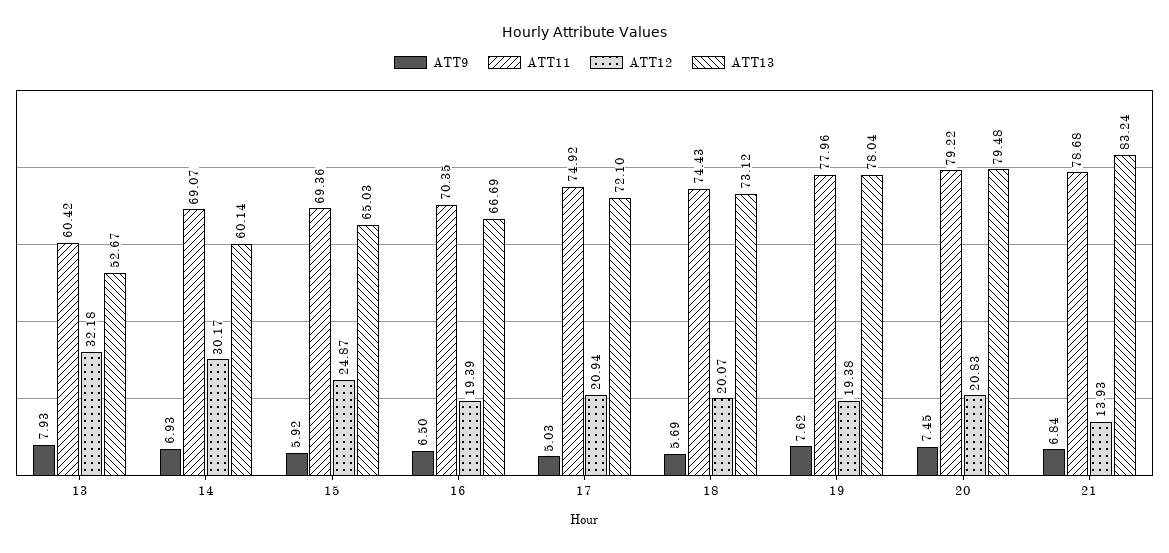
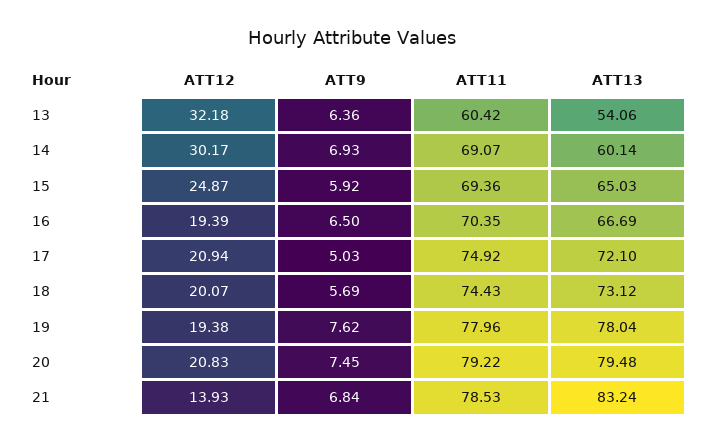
ATT9, 13: 7.93 -> 6.36
ATT13, 13: 52.67 -> 54.06
ATT11, 21: 78.68 -> 78.53

